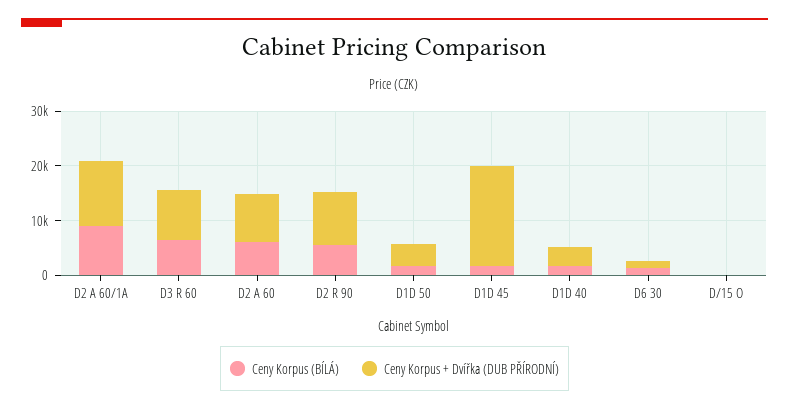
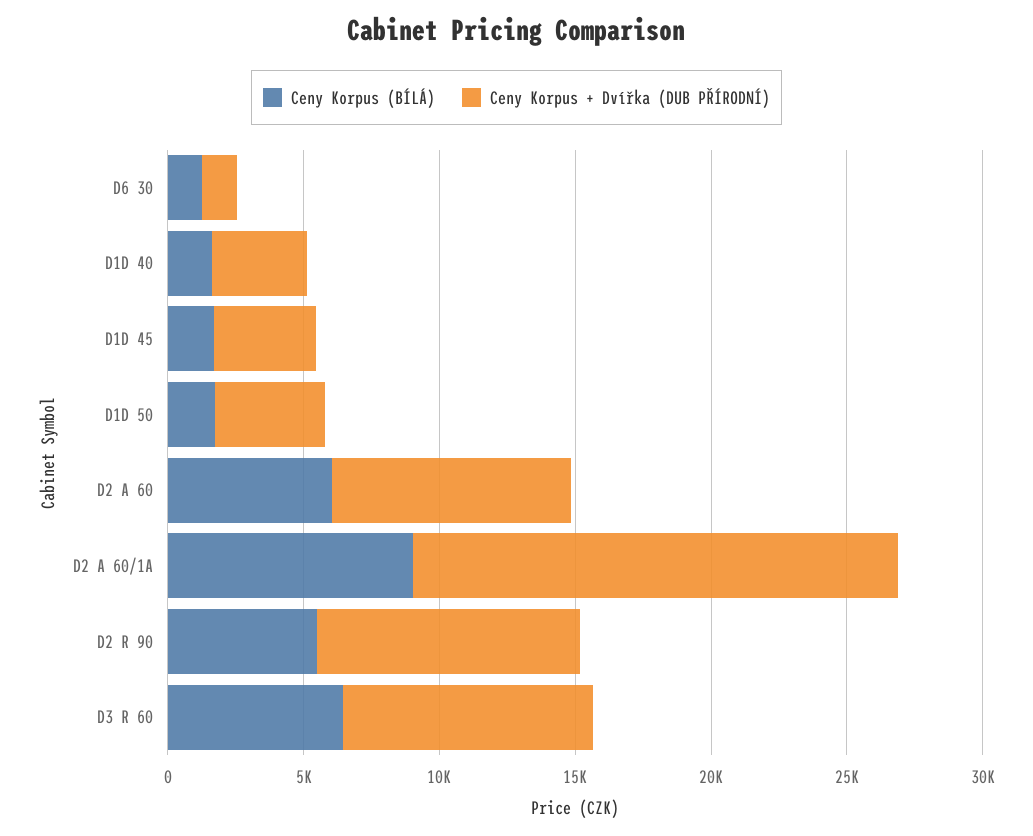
Ceny Korpus + Dvířka (DUB PŘÍRODNÍ), D2 A 60/1A: 12000 -> 18000
Ceny Korpus + Dvířka (DUB PŘÍRODNÍ), D1D 45: 18000 -> 4000
Ceny Korpus (BÍLÁ), D/15 O: 0 -> none
Ceny Korpus + Dvířka (DUB PŘÍRODNÍ), D/15 O: 0 -> none

